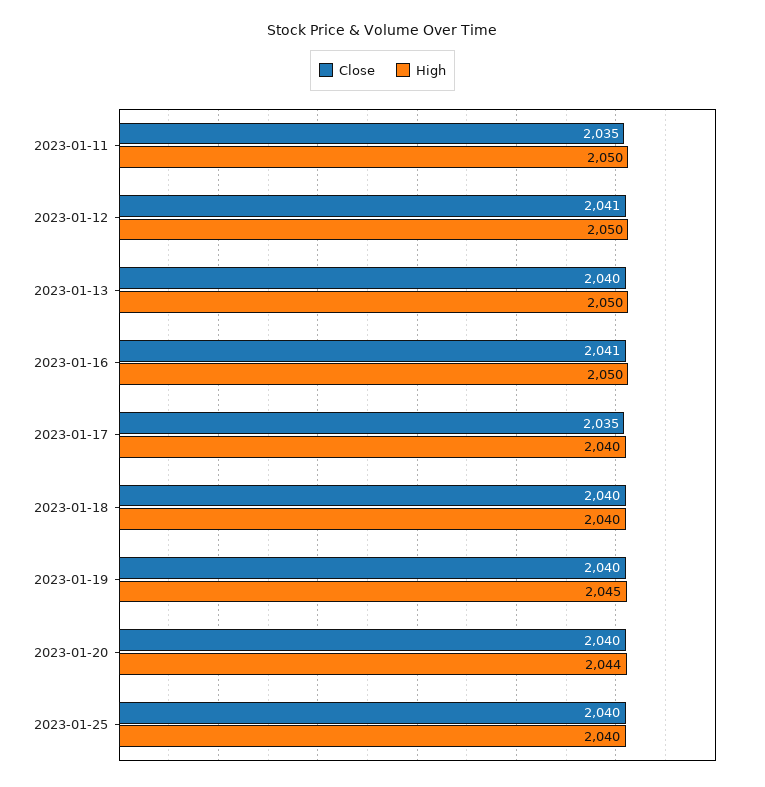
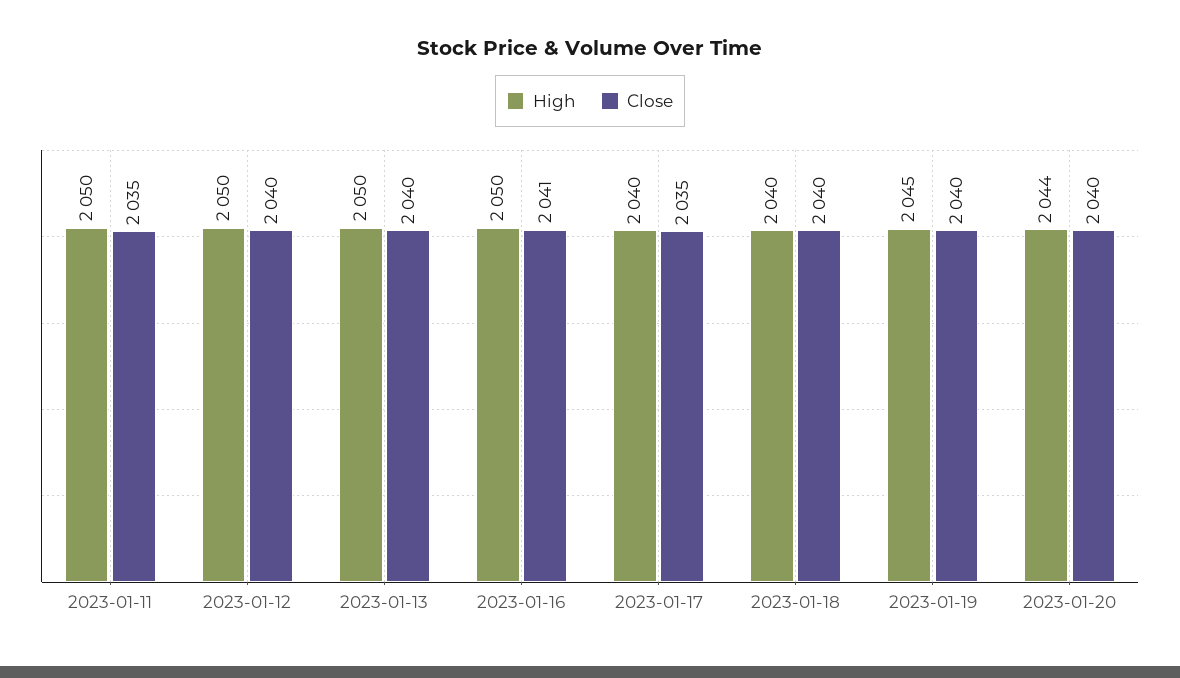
Close, 2023-01-12: 2041 -> 2040
Close, 2023-01-25: 2040 -> none
High, 2023-01-25: 2040 -> none

